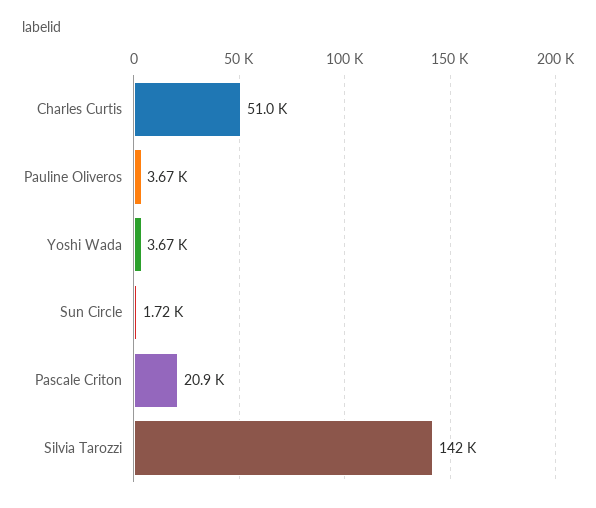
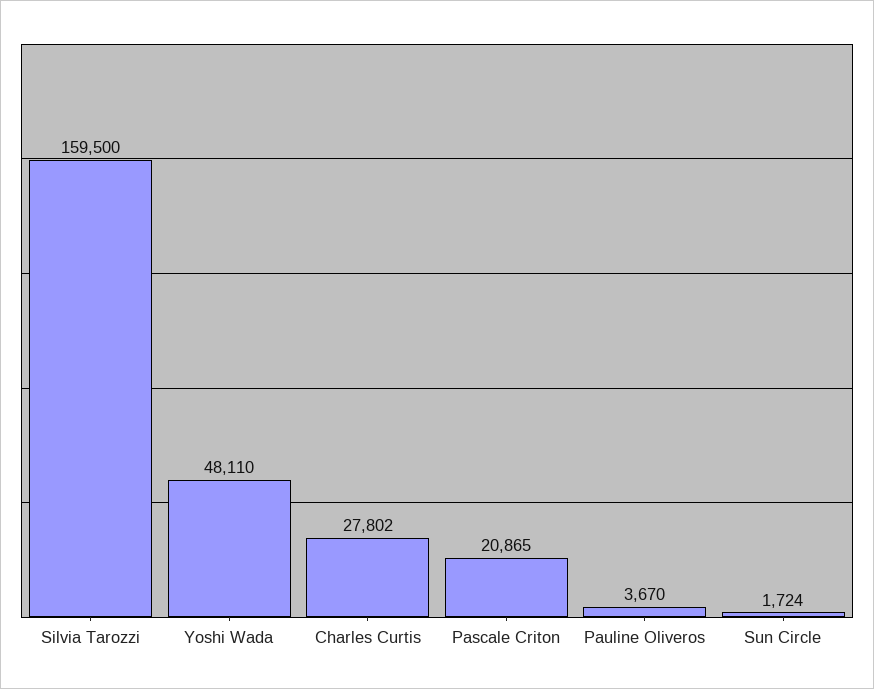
Charles Curtis: 51000 -> 27802
Yoshi Wada: 3670 -> 48110
Silvia Tarozzi: 142000 -> 159500

